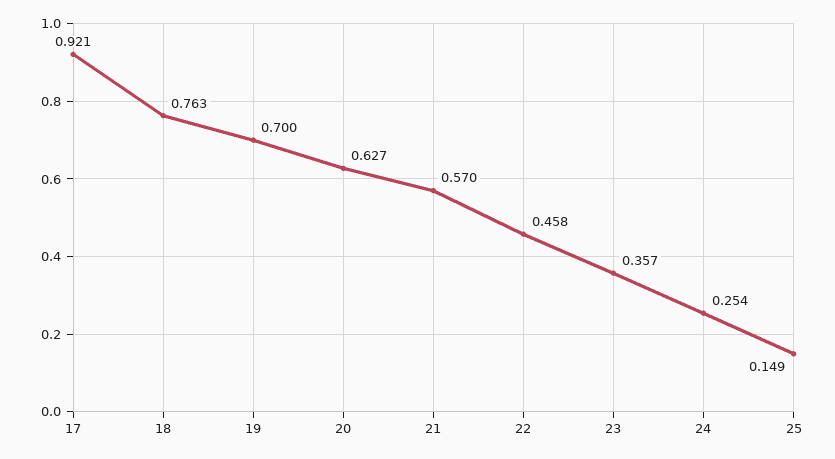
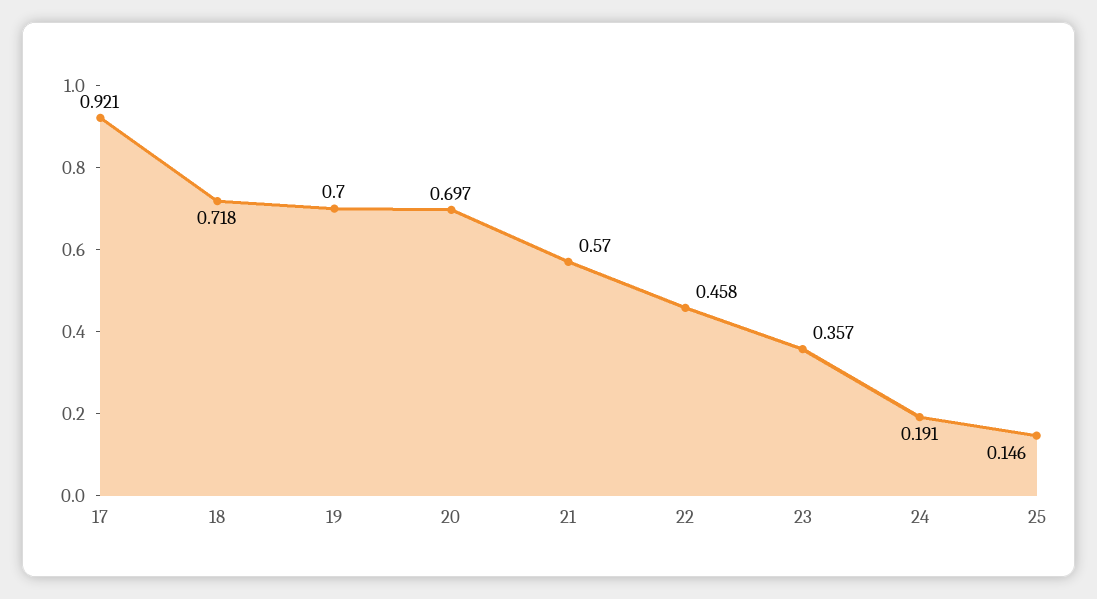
18: 0.763 -> 0.718
20: 0.627 -> 0.697
24: 0.254 -> 0.191
25: 0.149 -> 0.146

